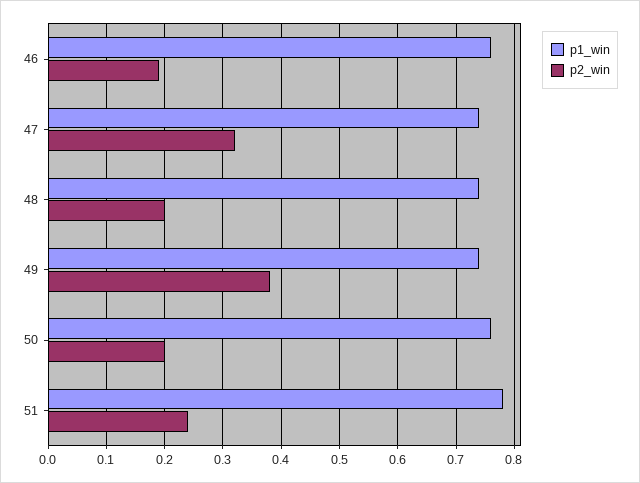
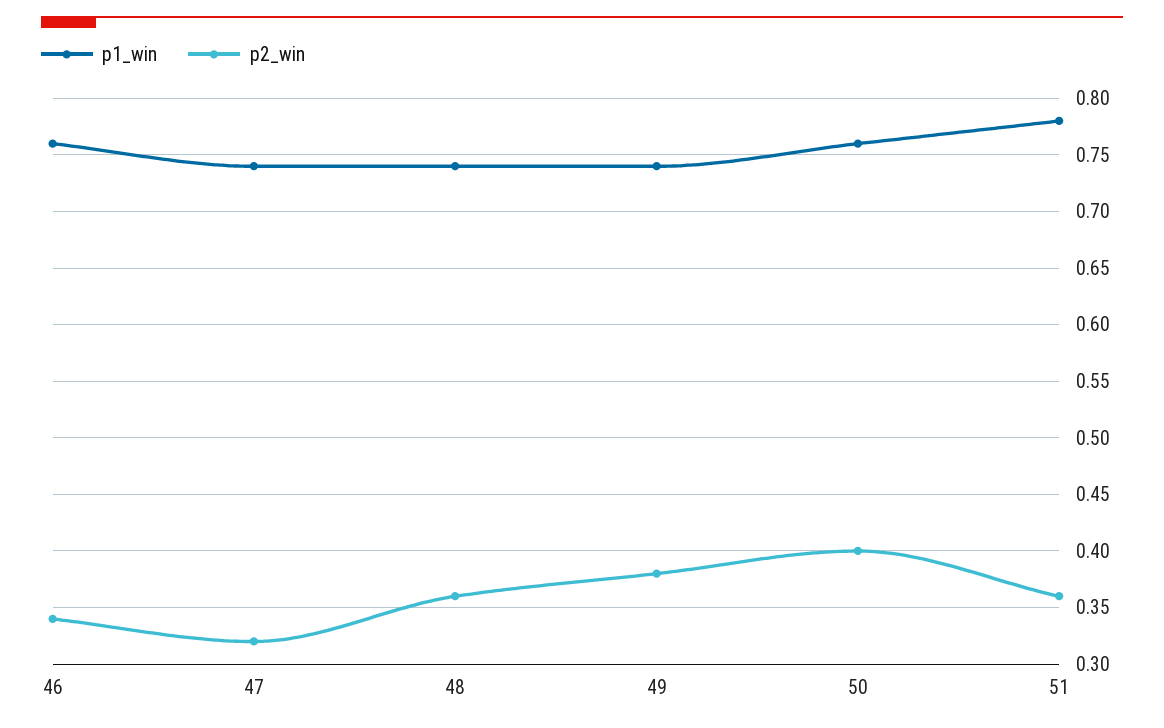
p2_win, 46: 0.2 -> 0.34
p2_win, 48: 0.2 -> 0.36
p2_win, 50: 0.2 -> 0.4
p2_win, 51: 0.25 -> 0.36

